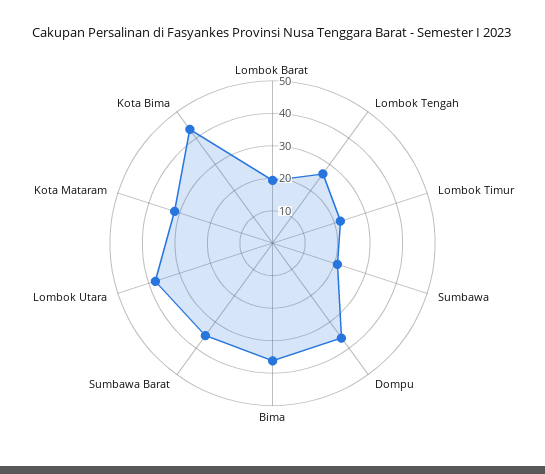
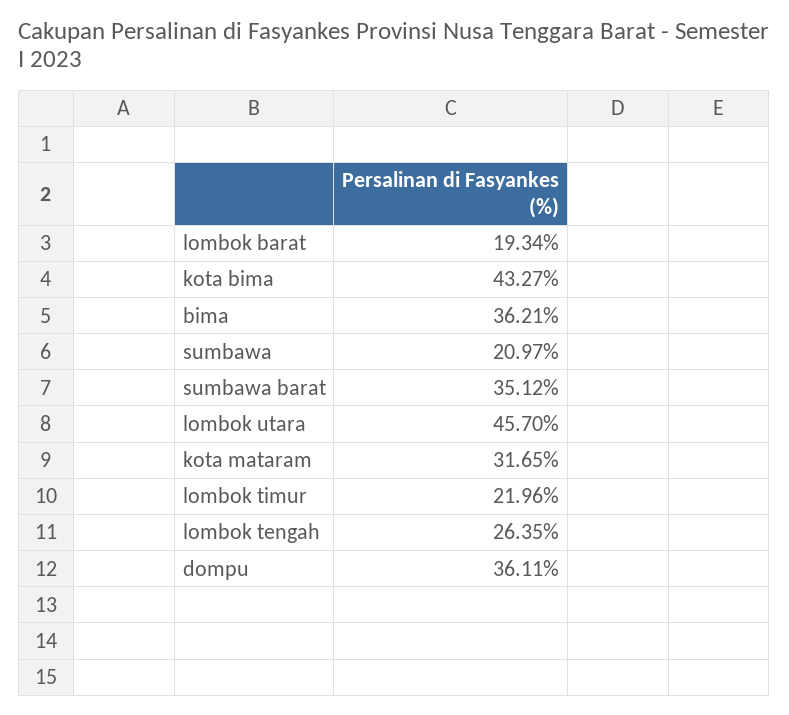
Lombok Utara: 37.5 -> 45.7

